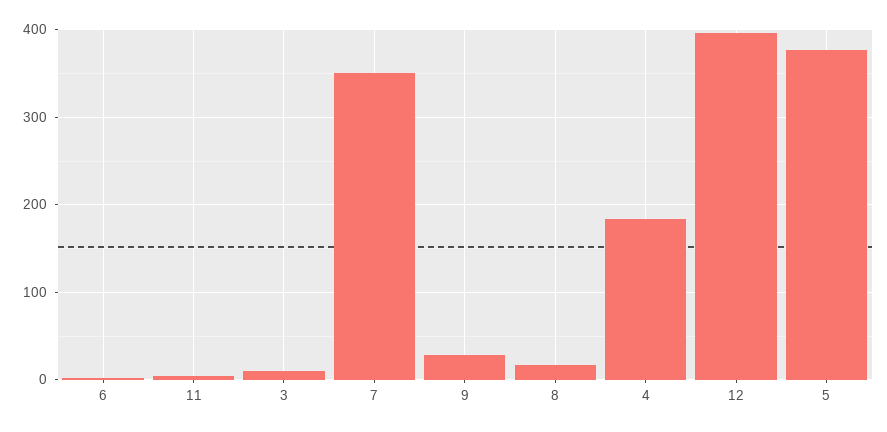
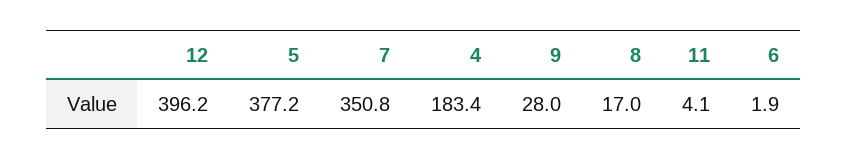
3: 10 -> none

